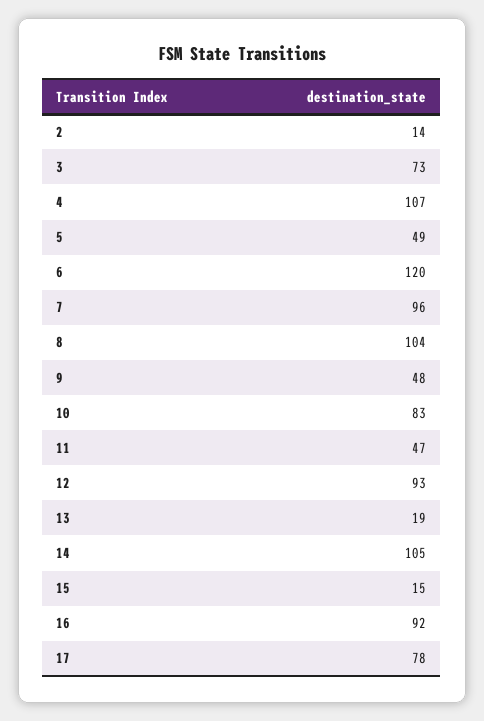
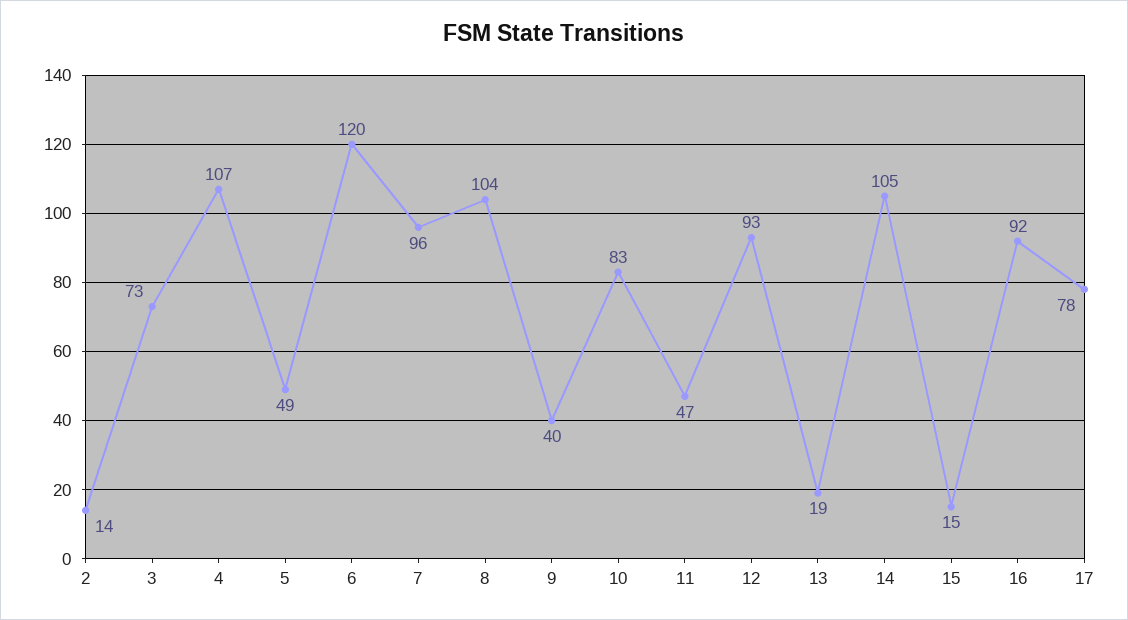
9: 48 -> 40

